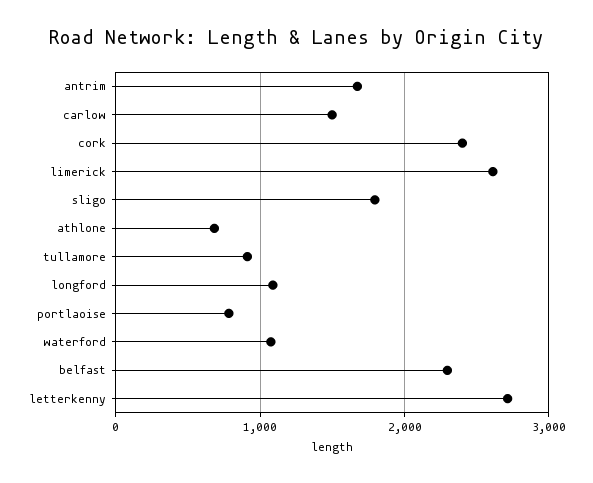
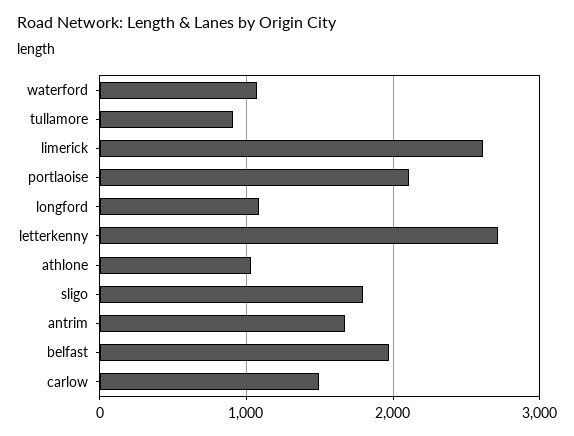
cork: 2400 -> none
athlone: 700 -> 1000
portlaoise: 800 -> 2100
belfast: 2300 -> 2000

